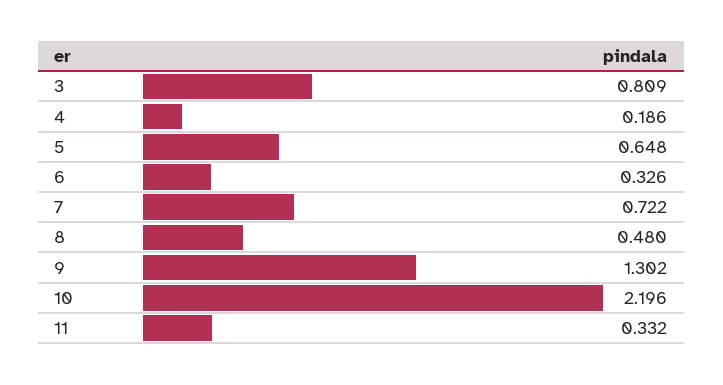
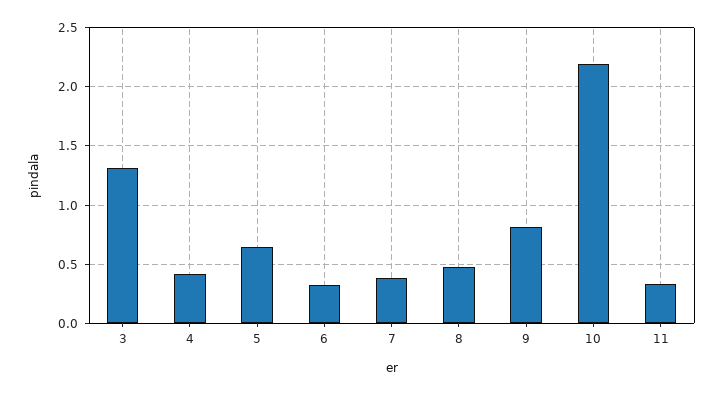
3: 0.809 -> 1.3
4: 0.186 -> 0.4
7: 0.722 -> 0.4
9: 1.302 -> 0.8

